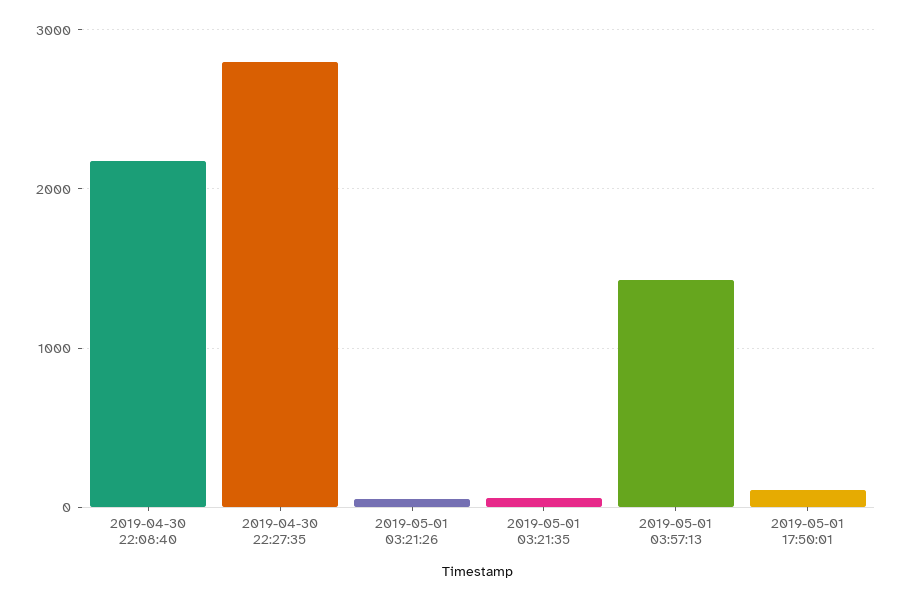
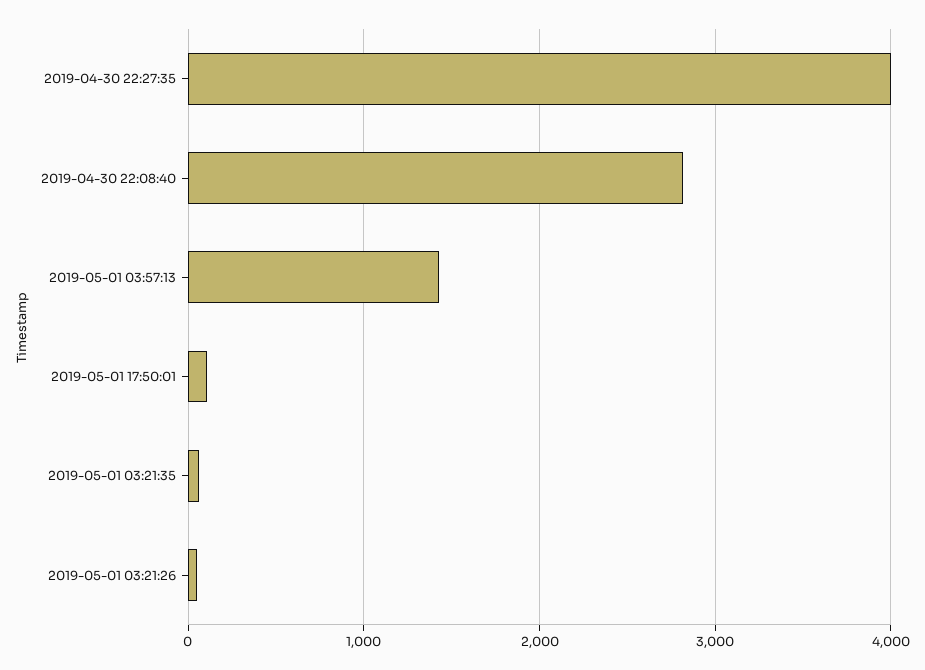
2019-04-30 22:08:40: 2200 -> 2800
2019-04-30 22:27:35: 2800 -> 4000

